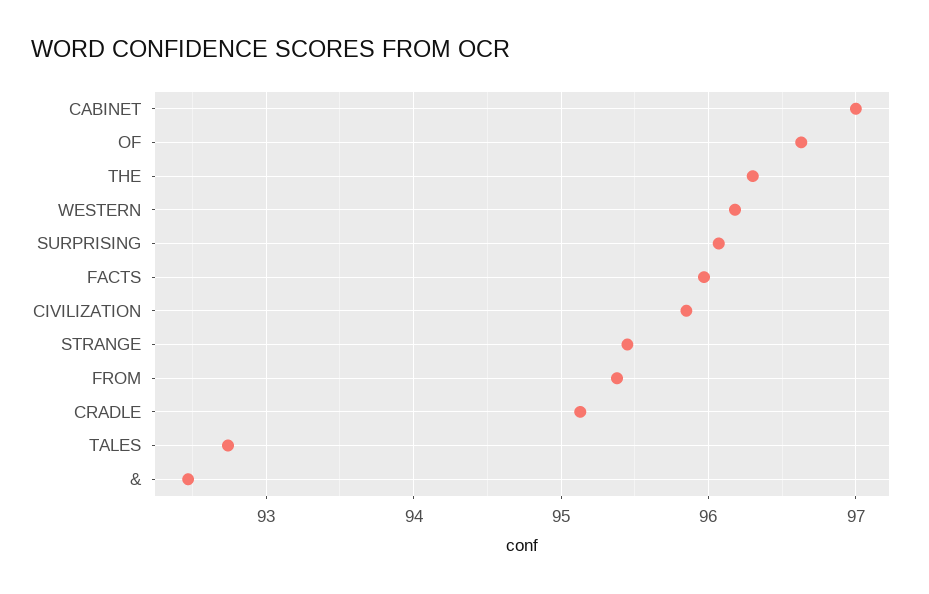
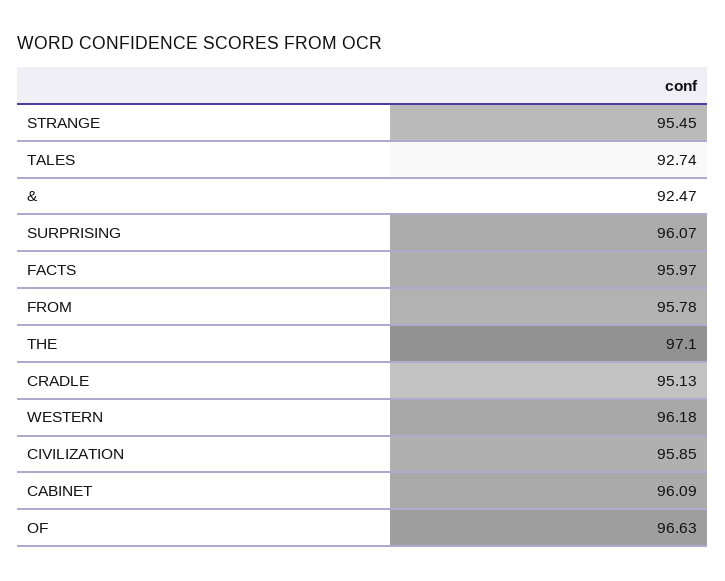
CABINET: 97 -> 96.09
THE: 96.3 -> 97.1
FROM: 95.4 -> 95.78

